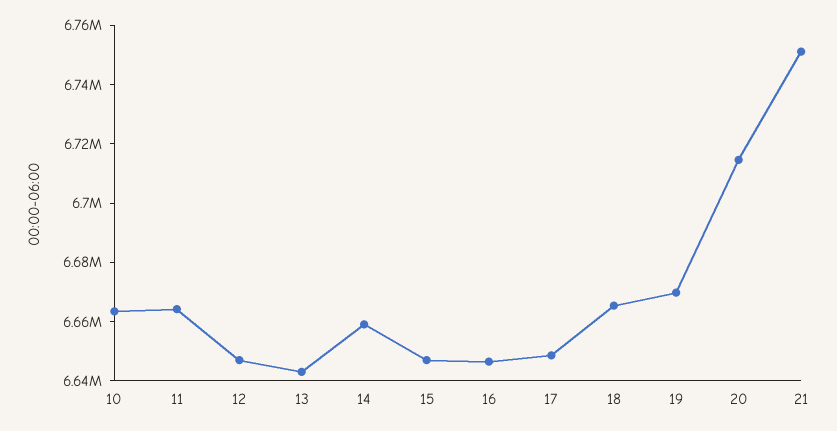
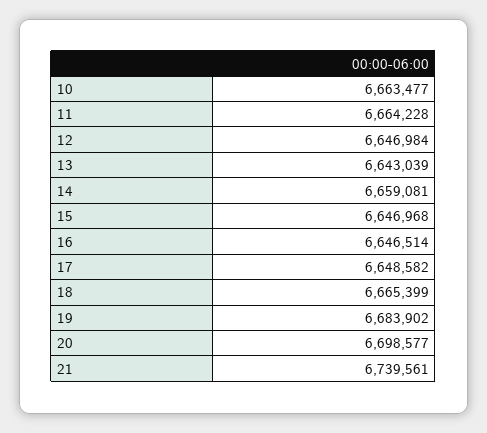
19: 6670000 -> 6683902
20: 6715000 -> 6698577
21: 6750000 -> 6739561

